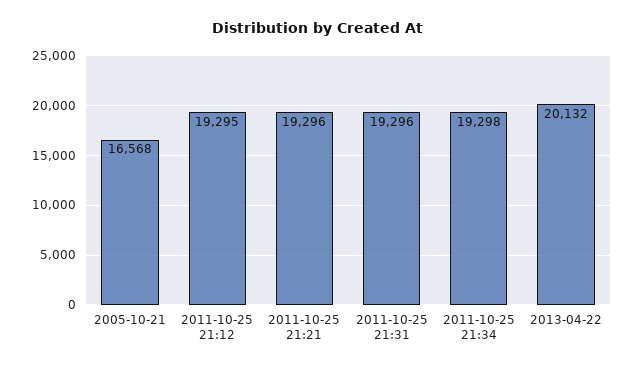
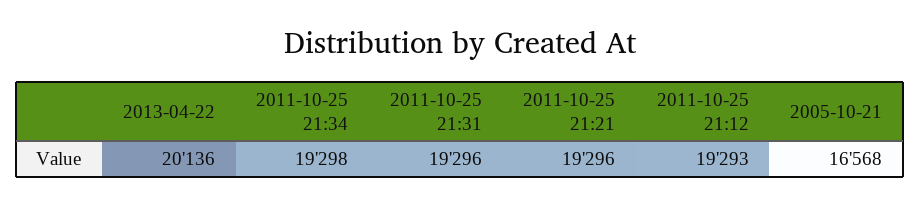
2011-10-25 21:12: 19295 -> 19293
2013-04-22: 20132 -> 20136

